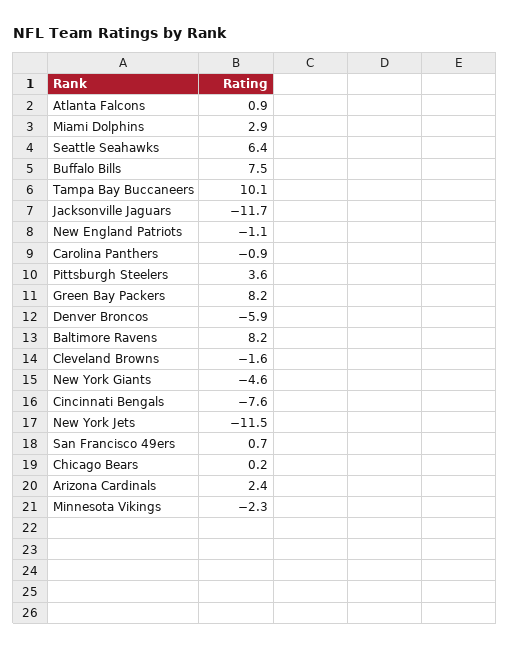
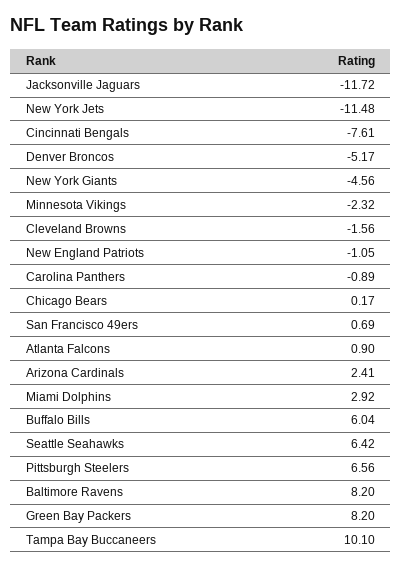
Buffalo Bills: 7.5 -> 6.04
Pittsburgh Steelers: 3.6 -> 6.56
Denver Broncos: -5.9 -> -5.17

